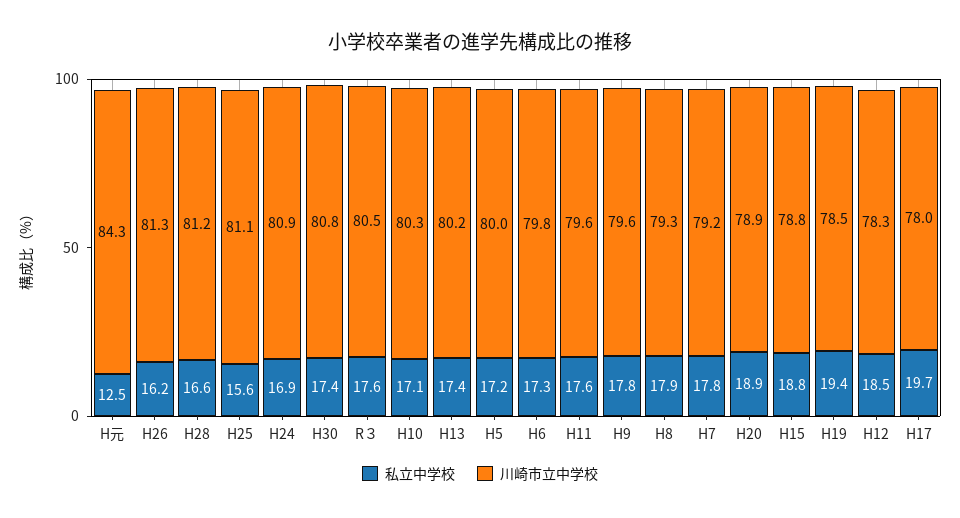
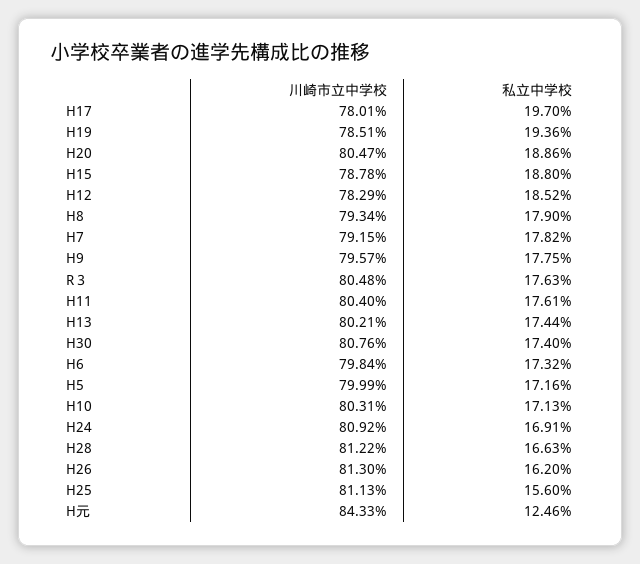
川崎市立中学校, H11: 79.6 -> 80.4
川崎市立中学校, H20: 78.9 -> 80.47

